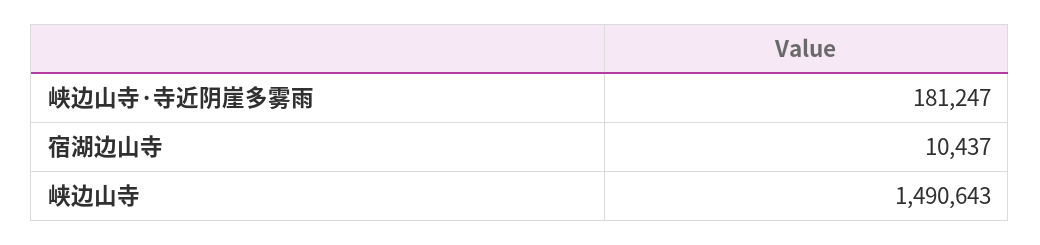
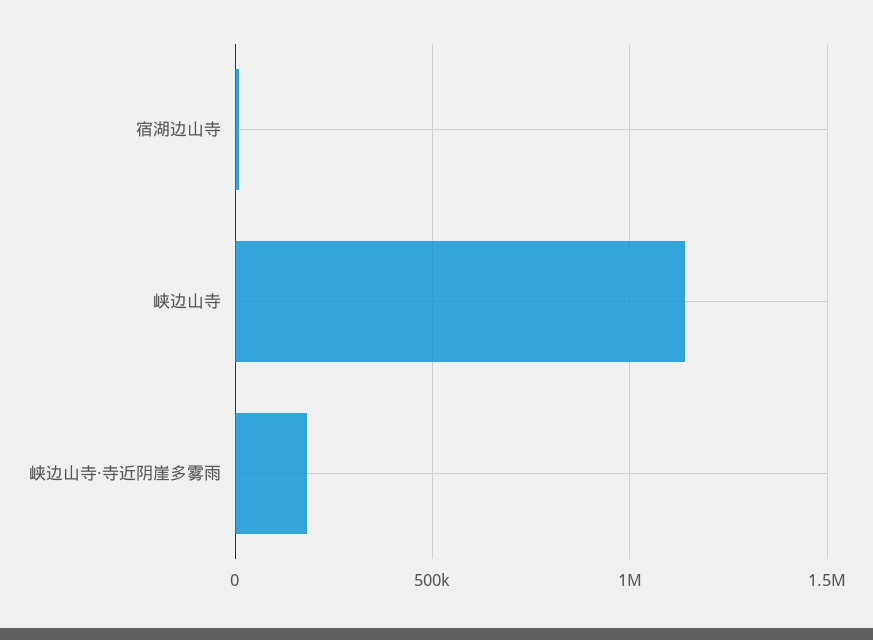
峡边山寺: 1490643 -> 1150000

